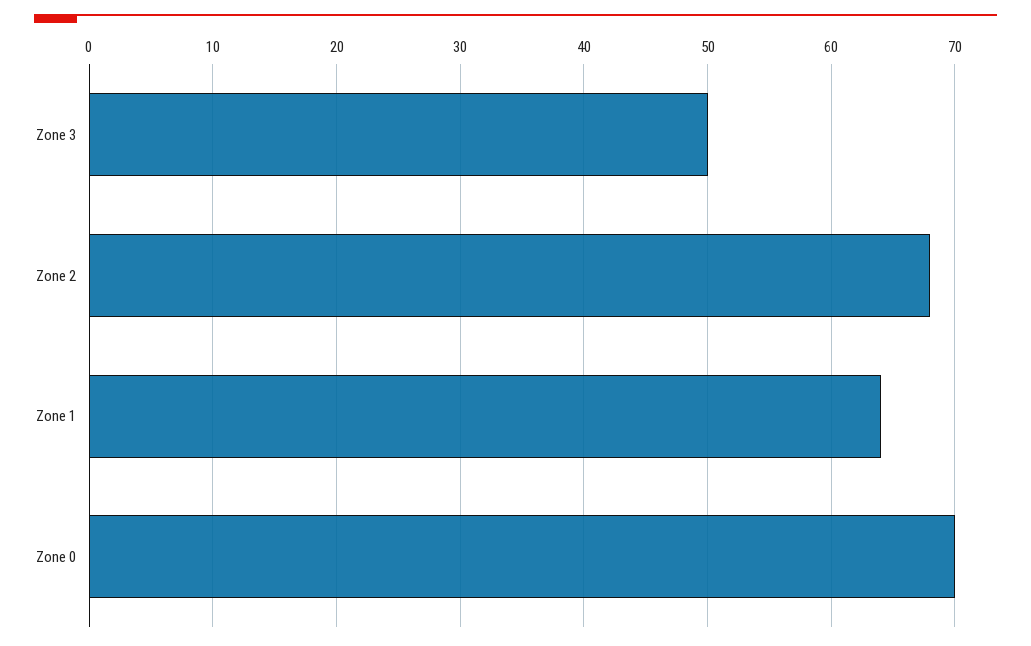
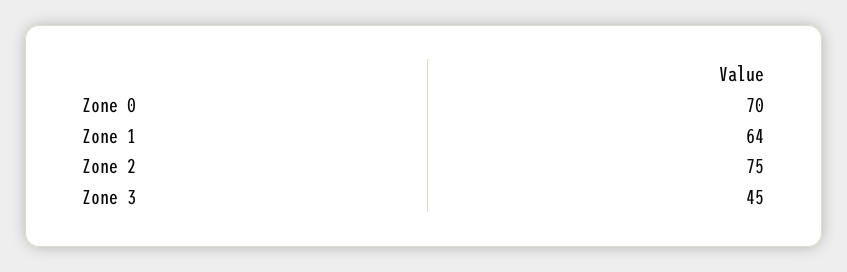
Zone 3: 50 -> 45
Zone 2: 68 -> 75

